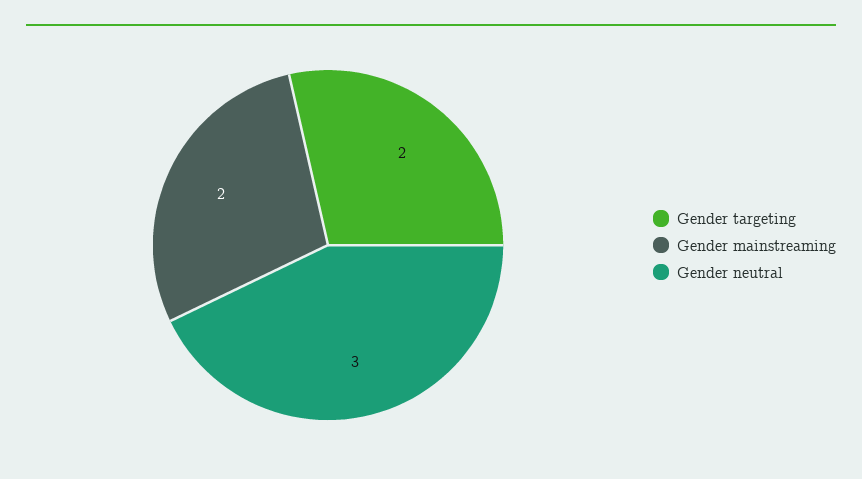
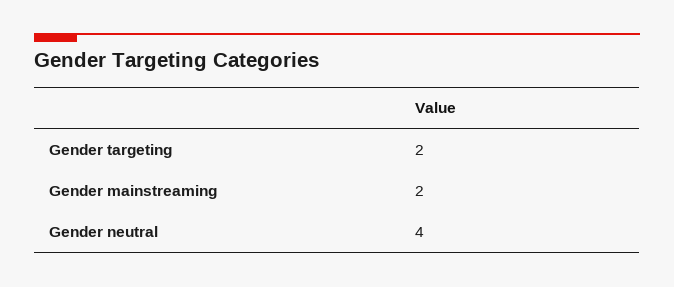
Gender neutral: 3 -> 4

